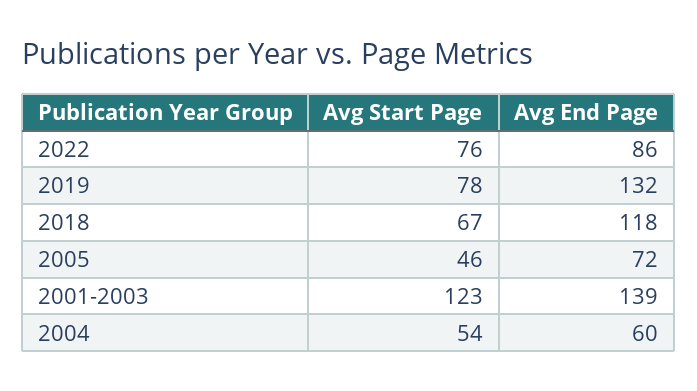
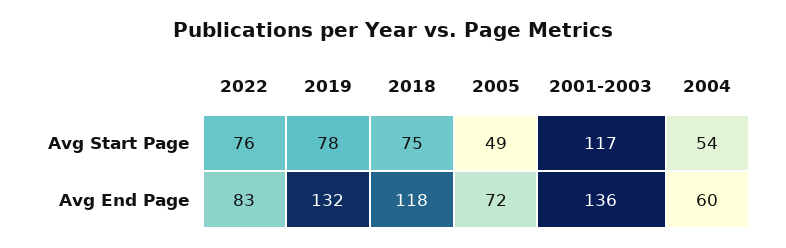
Avg End Page, 2022: 86 -> 83
Avg Start Page, 2018: 67 -> 75
Avg Start Page, 2005: 46 -> 49
Avg Start Page, 2001-2003: 123 -> 117
Avg End Page, 2001-2003: 139 -> 136

